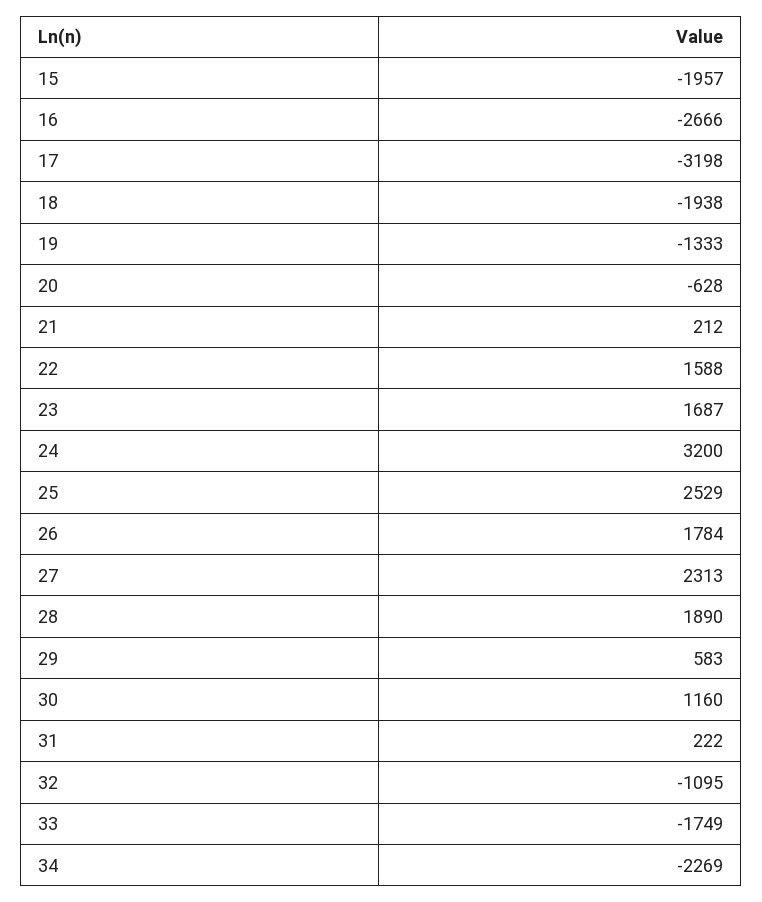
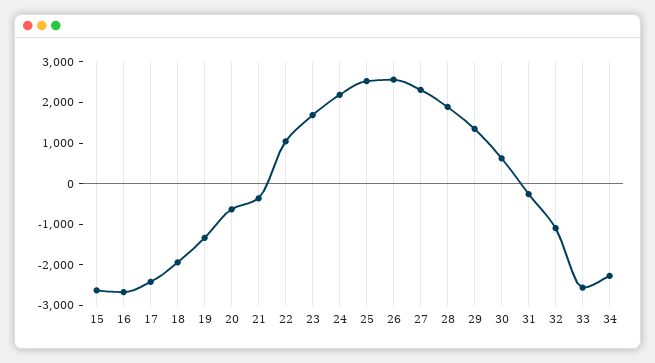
15: -1957 -> -2600
17: -3198 -> -2400
21: 212 -> -400
22: 1588 -> 1000
24: 3200 -> 2200
26: 1784 -> 2600
29: 583 -> 1400
30: 1160 -> 600
31: 222 -> -200
33: -1749 -> -2600

